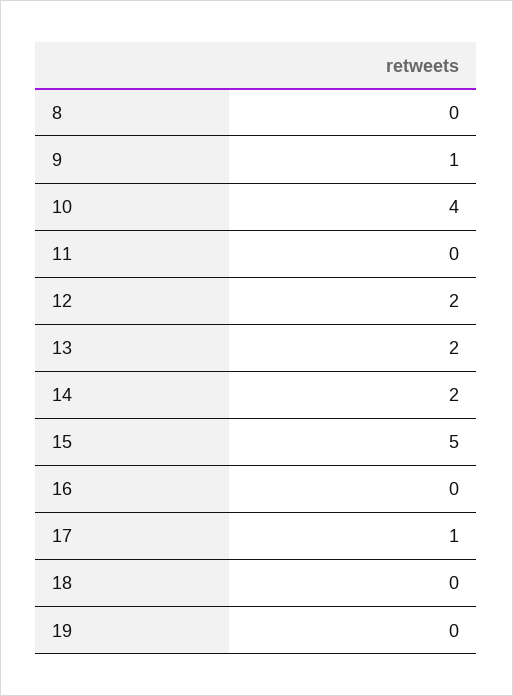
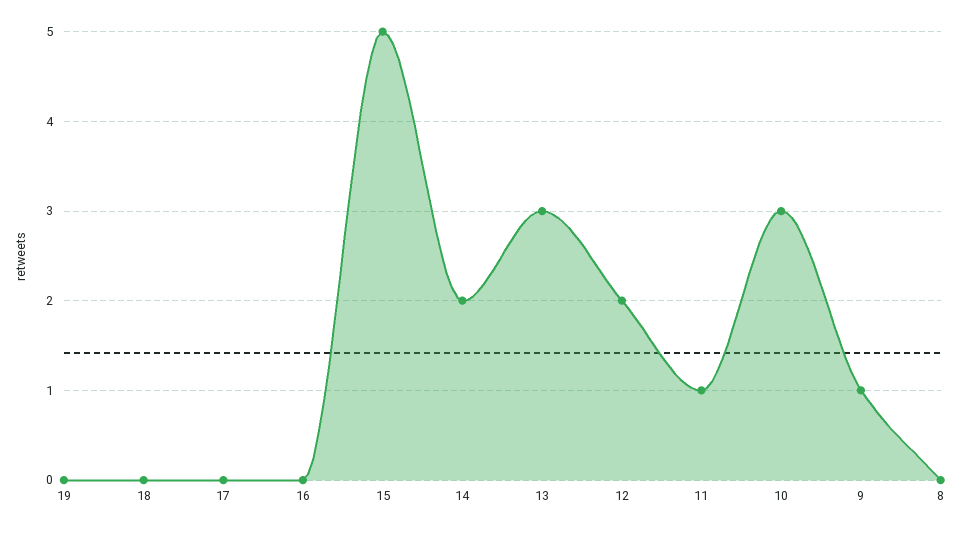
10: 4 -> 3
11: 0 -> 1
13: 2 -> 3
17: 1 -> 0

